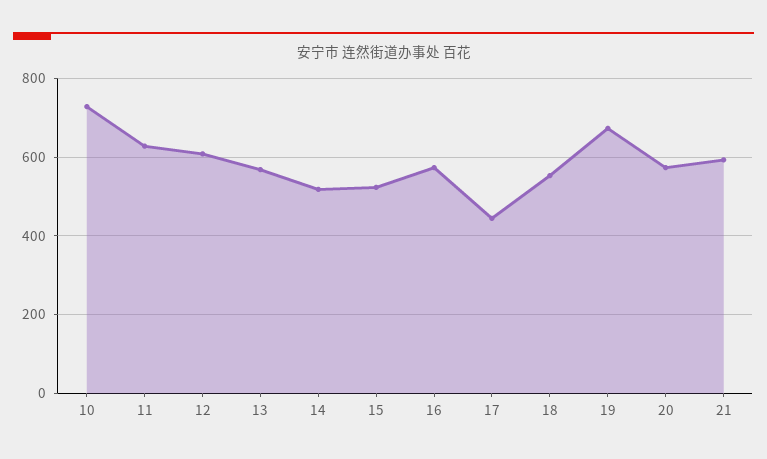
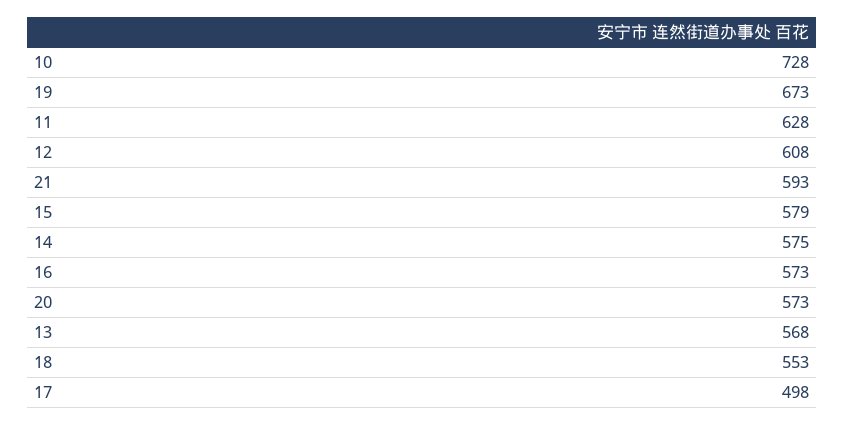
14: 520 -> 575
15: 520 -> 579
17: 440 -> 498

